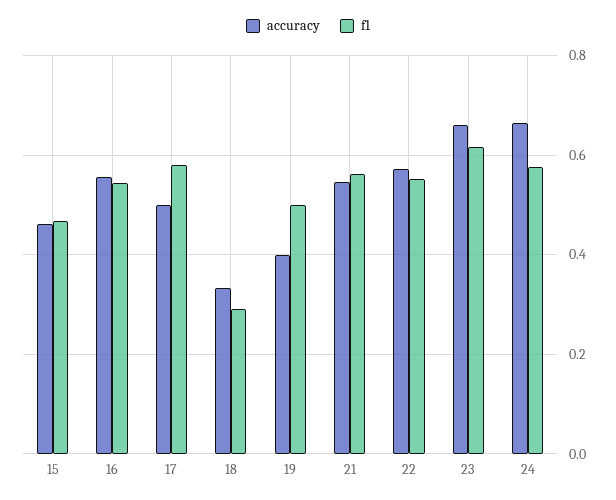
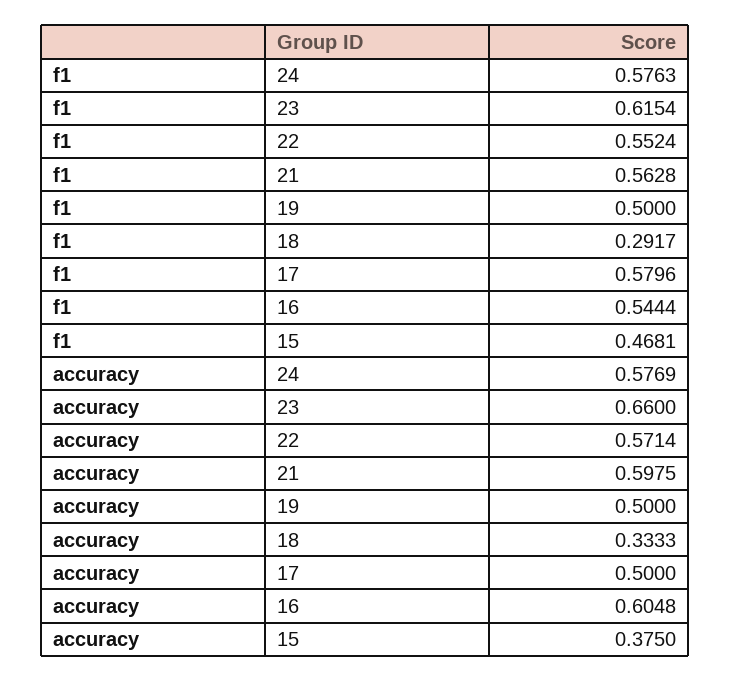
accuracy, 15: 0.46 -> 0.375
accuracy, 16: 0.56 -> 0.6048
accuracy, 19: 0.4 -> 0.5
accuracy, 21: 0.54 -> 0.5975
accuracy, 24: 0.66 -> 0.5769

